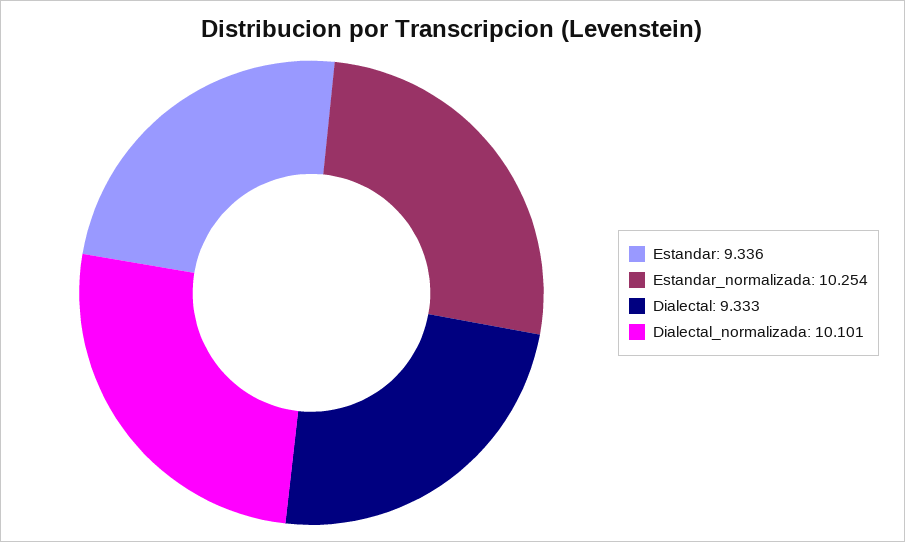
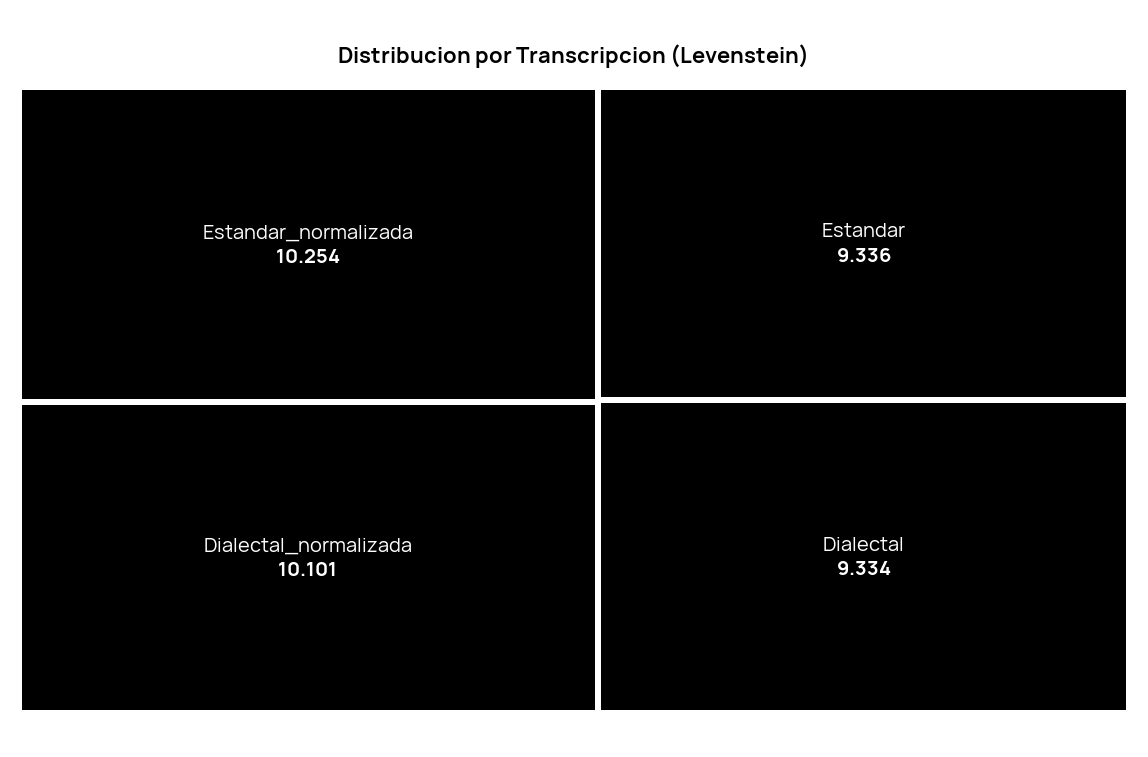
Dialectal: 9.333 -> 9.334

